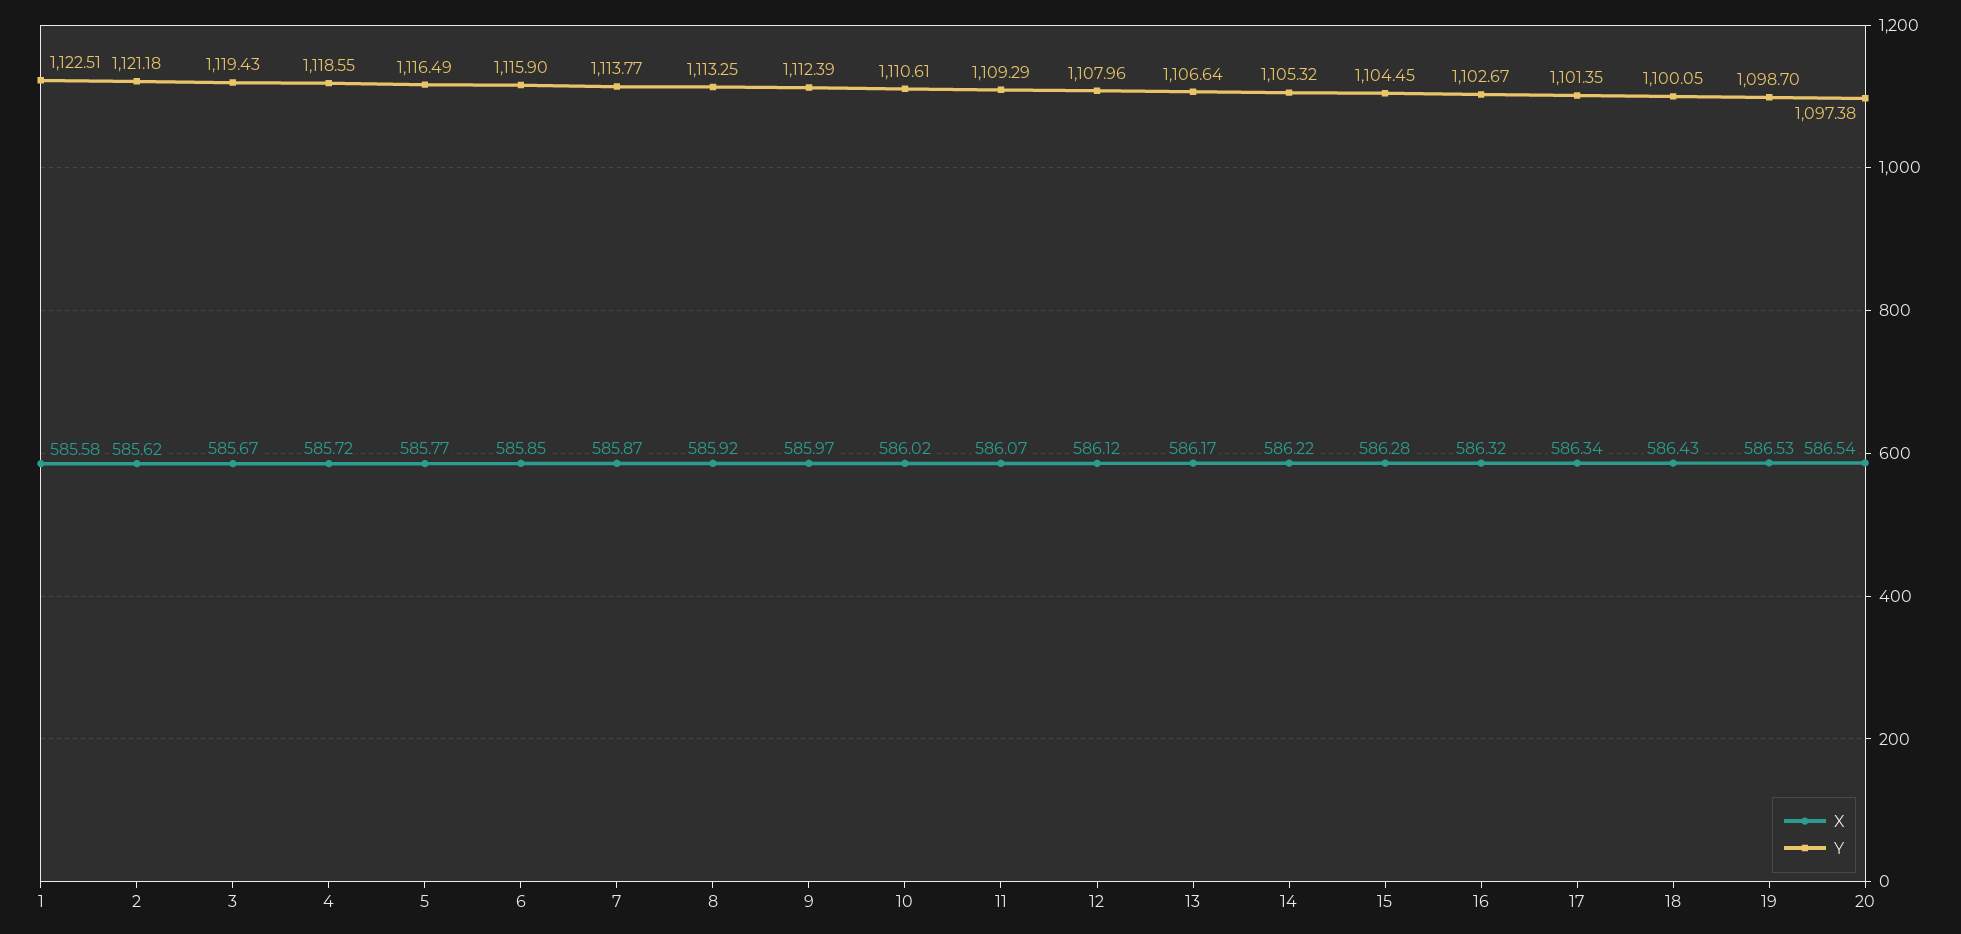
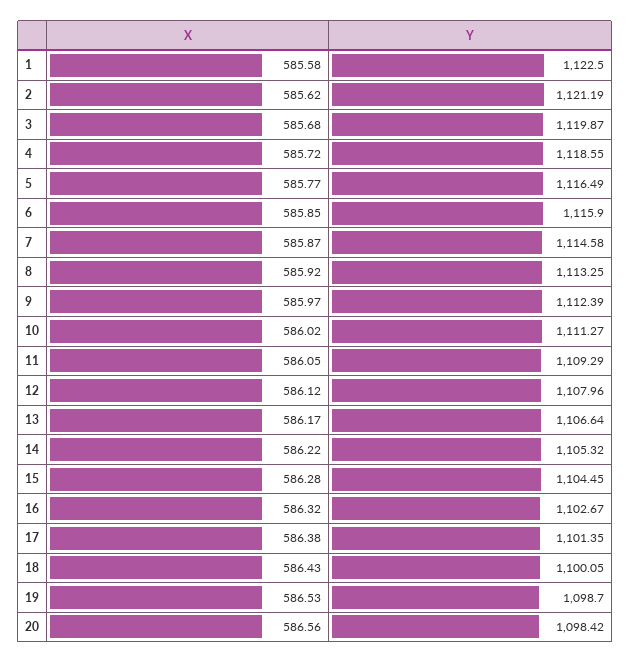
Y, 1: 1122.51 -> 1122.5
Y, 2: 1121.18 -> 1121.19
X, 3: 585.67 -> 585.68
Y, 3: 1119.43 -> 1119.87
Y, 7: 1113.77 -> 1114.58
Y, 10: 1110.61 -> 1111.27
X, 11: 586.07 -> 586.05
X, 17: 586.34 -> 586.38
X, 20: 586.54 -> 586.56
Y, 20: 1097.38 -> 1098.42

